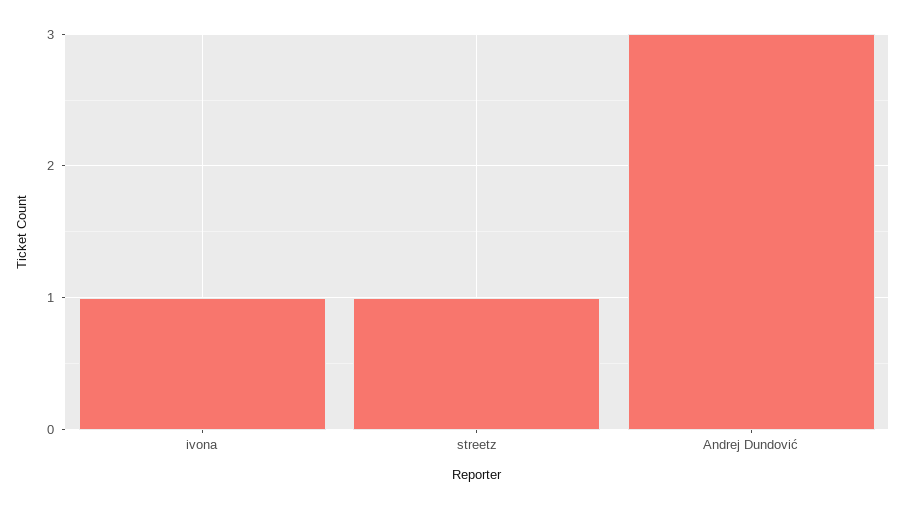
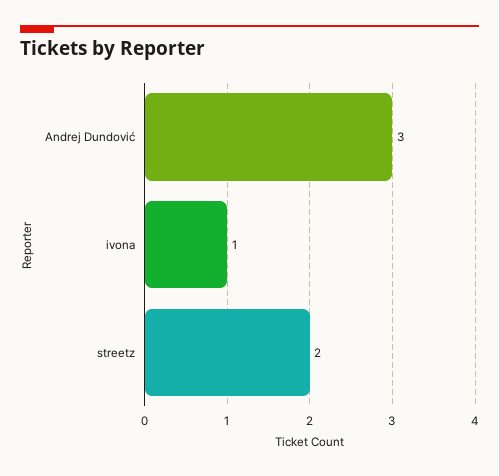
streetz: 1 -> 2

